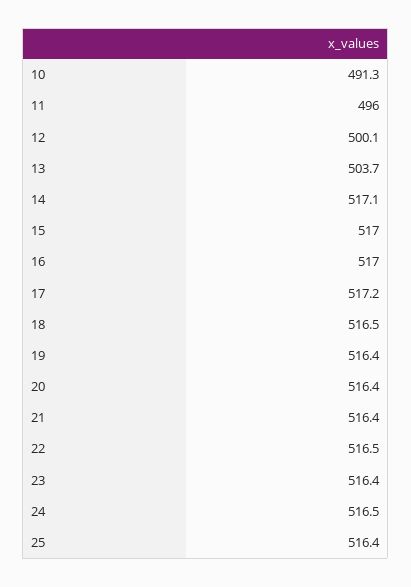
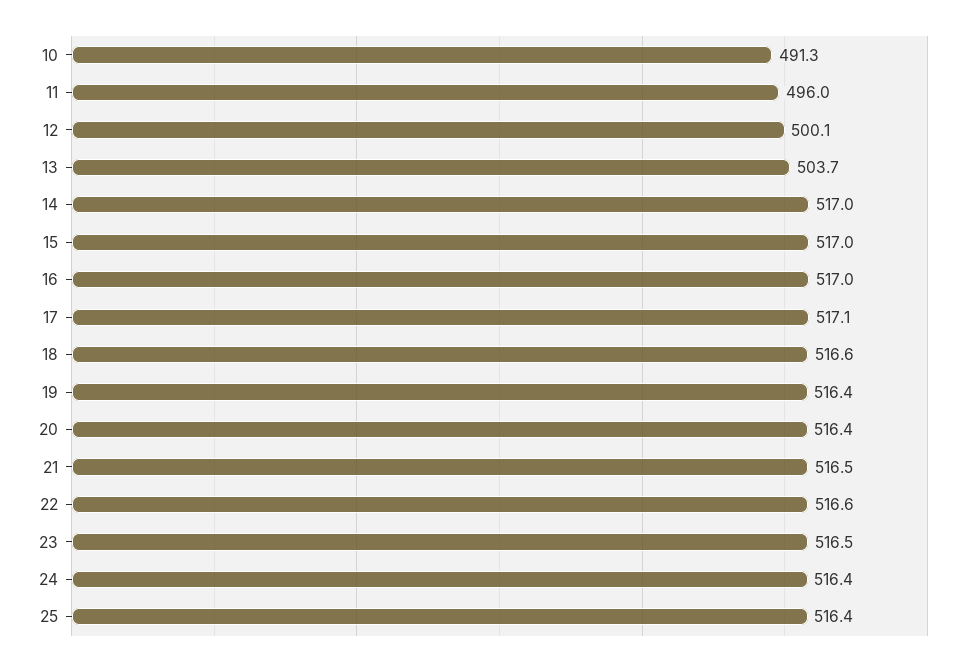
14: 517.1 -> 517
17: 517.2 -> 517.1
18: 516.5 -> 516.6
21: 516.4 -> 516.5
22: 516.5 -> 516.6
23: 516.4 -> 516.5
24: 516.5 -> 516.4

